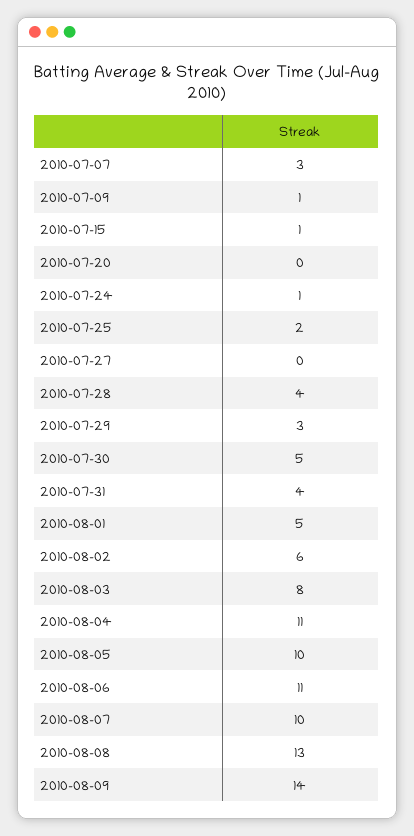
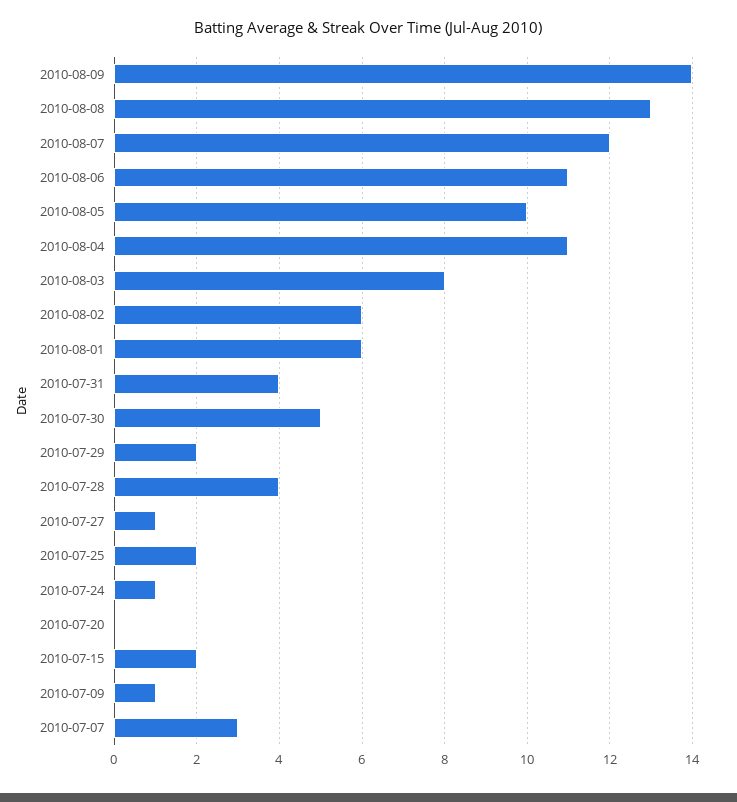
2010-07-15: 1 -> 2
2010-07-27: 0 -> 1
2010-07-29: 3 -> 2
2010-08-01: 5 -> 6
2010-08-07: 10 -> 12

